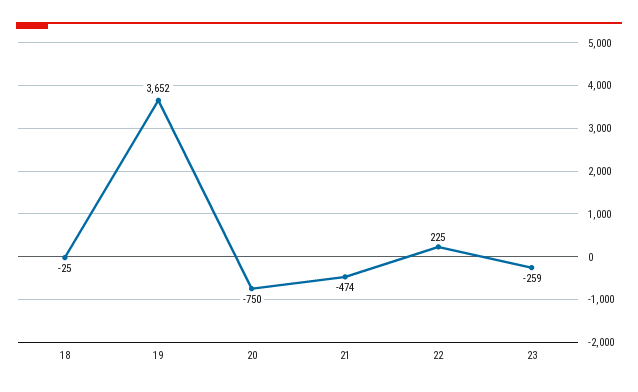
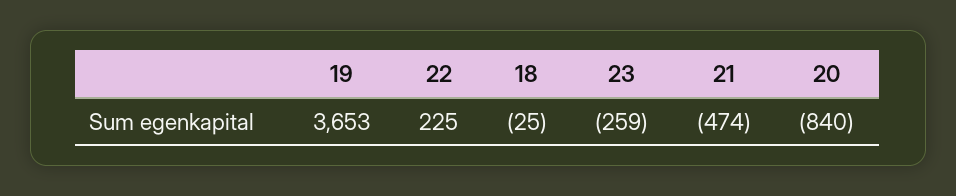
19: 3652 -> 3653
20: -750 -> -840

